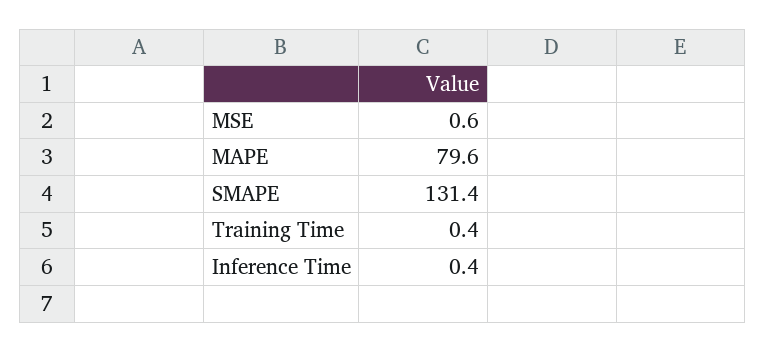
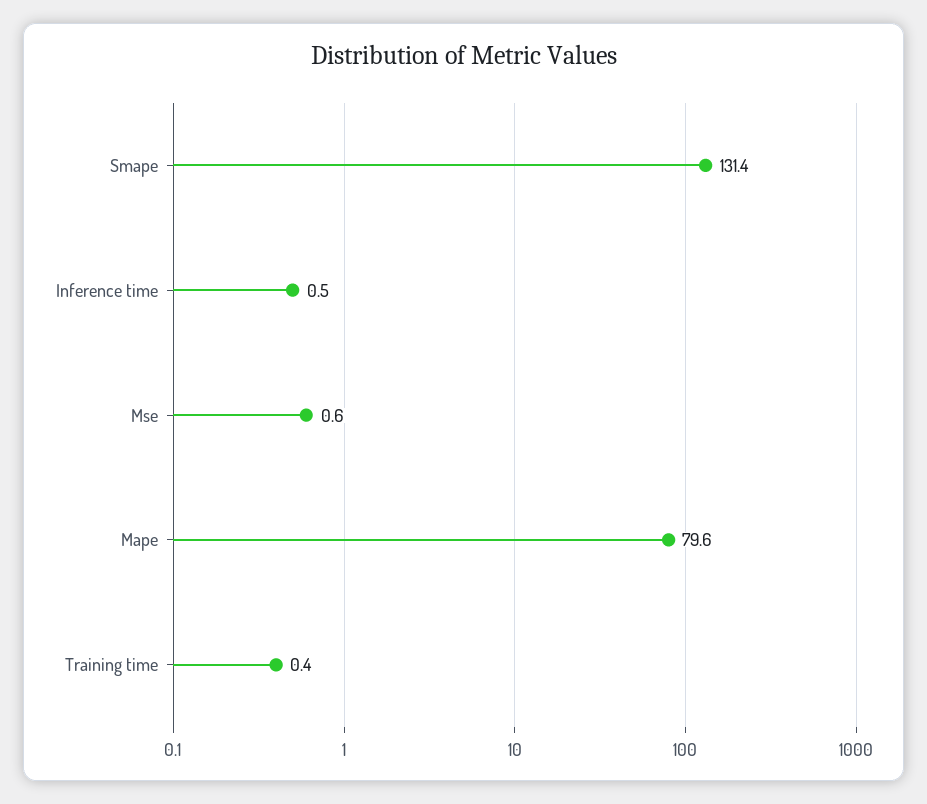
Inference Time: 0.4 -> 0.5

